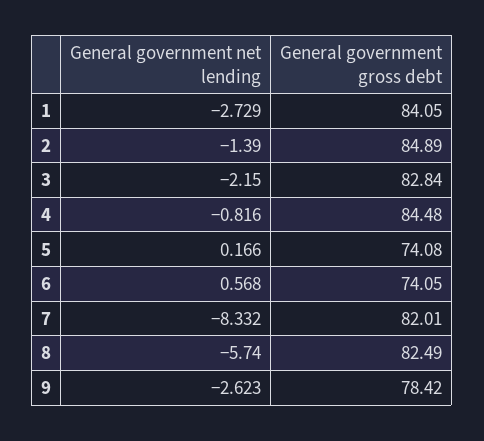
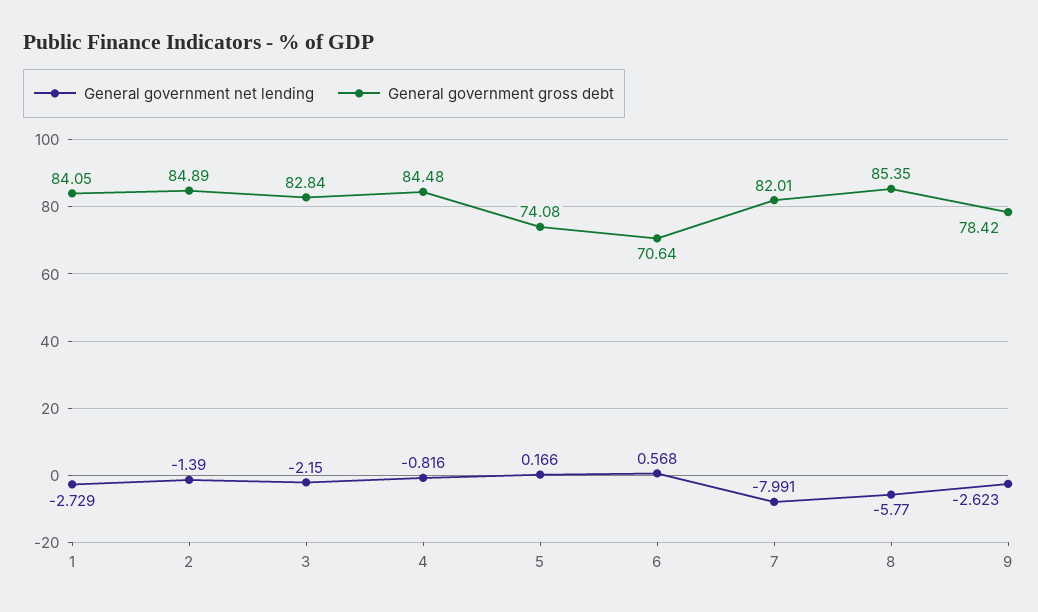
General government gross debt, 6: 74.05 -> 70.64
General government net lending, 7: -8.332 -> -7.991
General government net lending, 8: -5.74 -> -5.77
General government gross debt, 8: 82.49 -> 85.35

